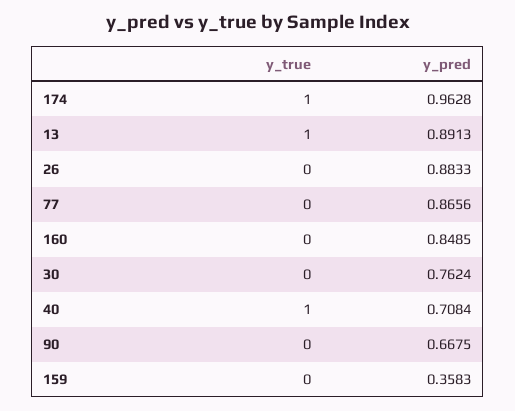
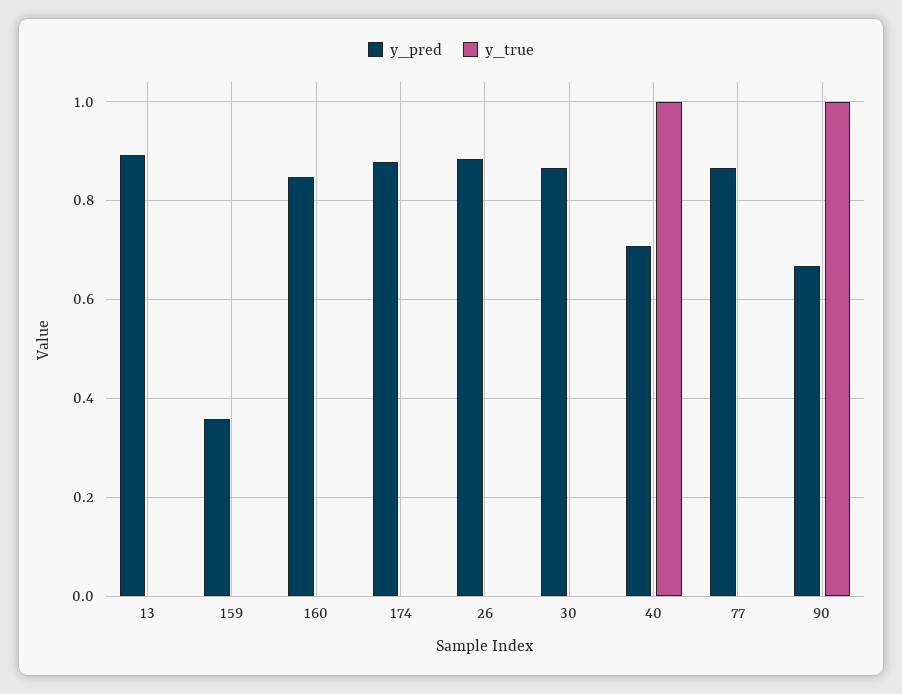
y_true, 174: 1 -> 0
y_pred, 174: 0.9628 -> 0.88
y_true, 13: 1 -> 0
y_pred, 30: 0.7624 -> 0.86
y_true, 90: 0 -> 1

